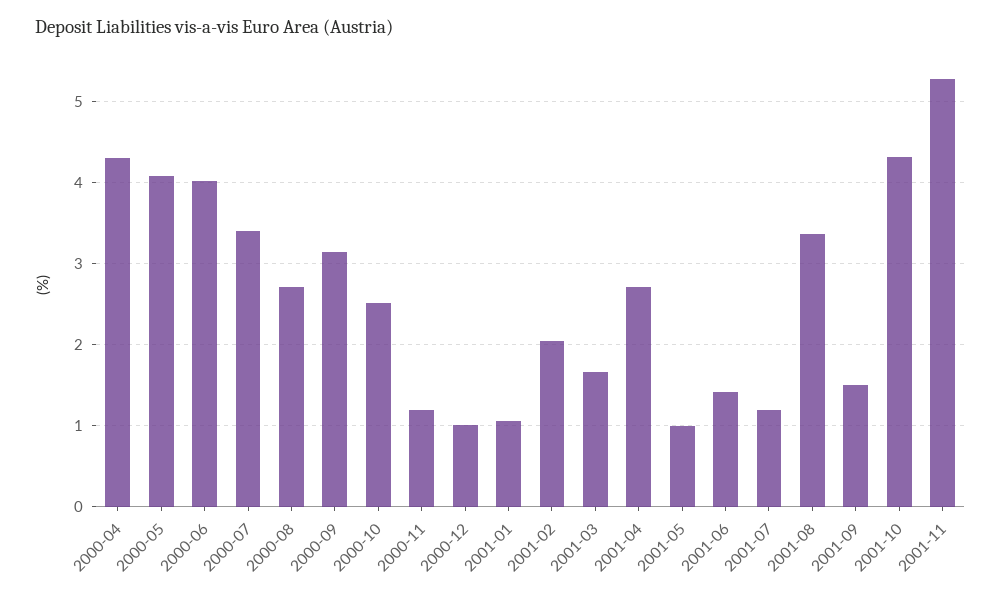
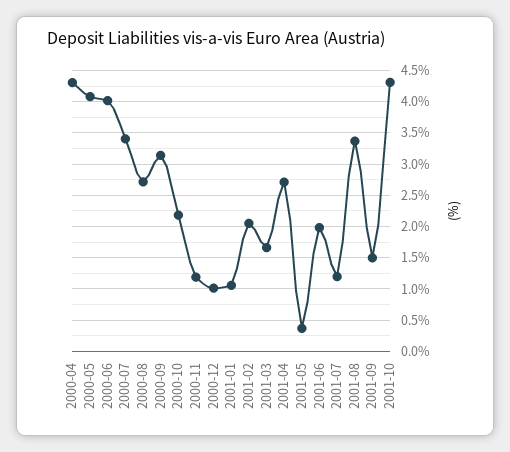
2000-10: 2.5 -> 2.2
2001-05: 1 -> 0.4
2001-06: 1.4 -> 2
2001-11: 5.3 -> none

